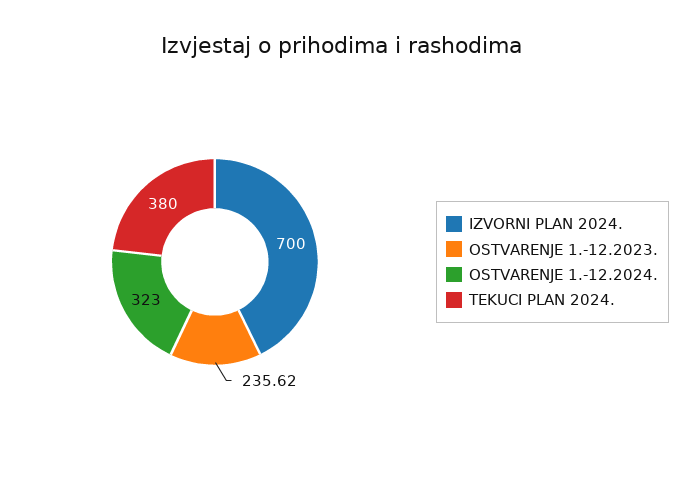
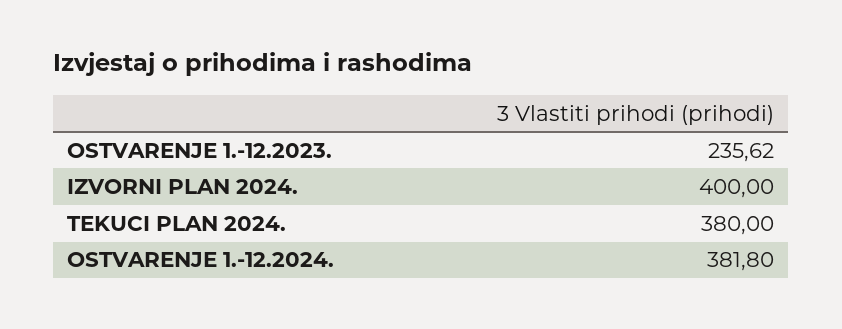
IZVORNI PLAN 2024.: 700 -> 400
OSTVARENJE 1.-12.2024.: 323 -> 381.8

